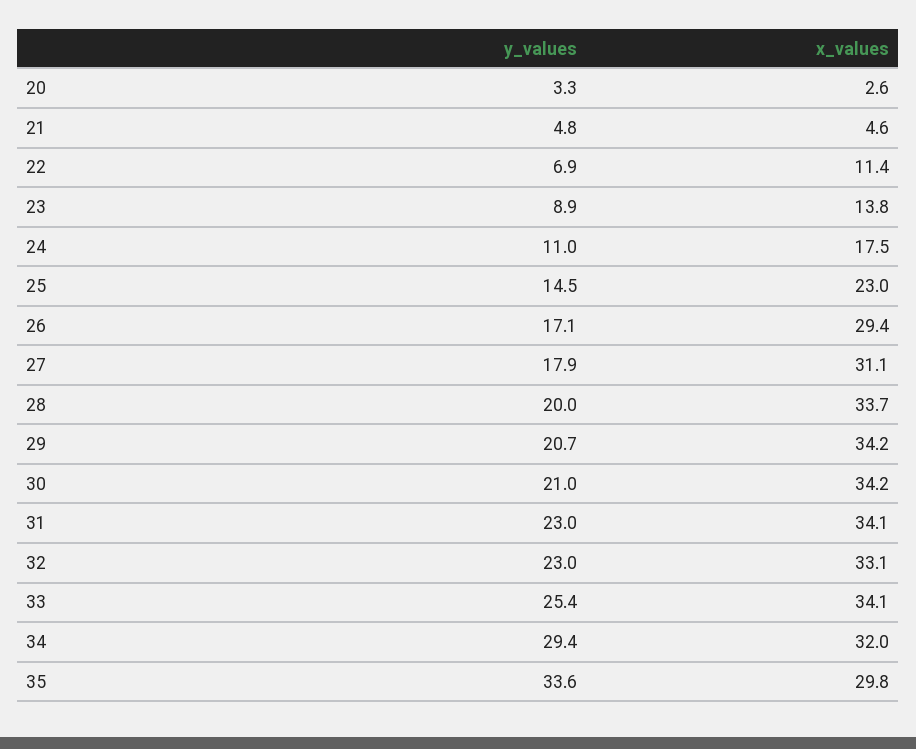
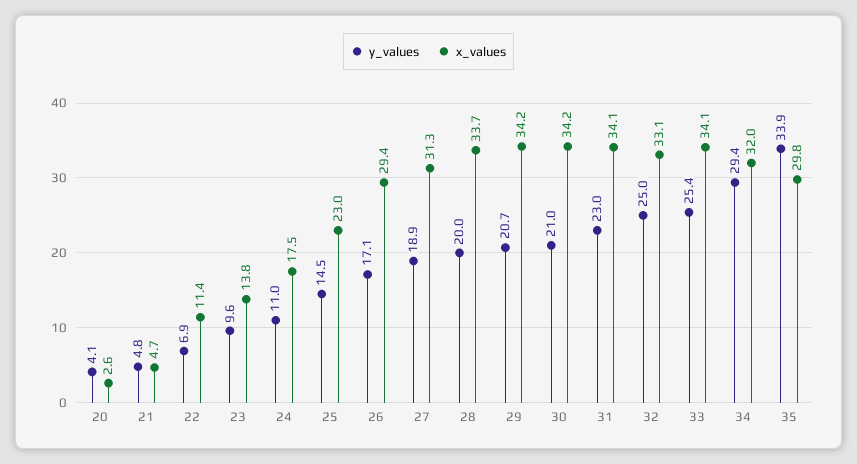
y_values, 20: 3.3 -> 4.1
x_values, 21: 4.6 -> 4.7
y_values, 23: 8.9 -> 9.6
y_values, 27: 17.9 -> 18.9
x_values, 27: 31.1 -> 31.3
y_values, 32: 23 -> 25
y_values, 35: 33.6 -> 33.9

